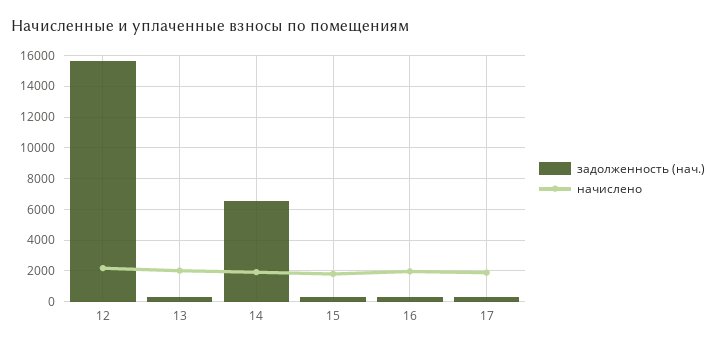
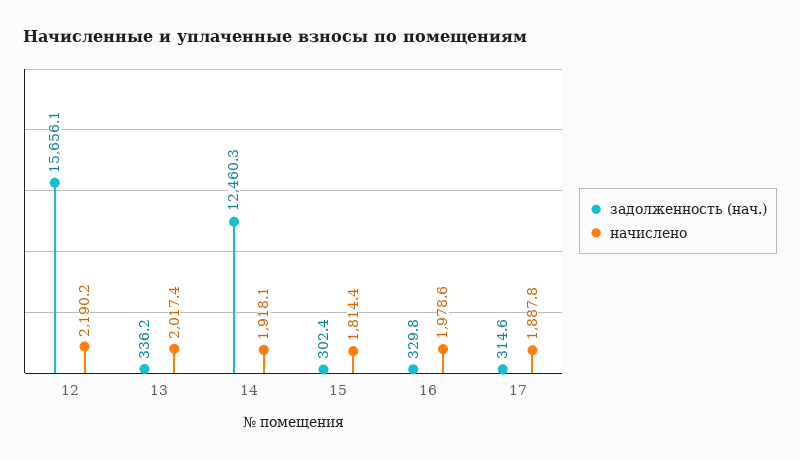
задолженность (нач.), 14: 6500 -> 12460.3

